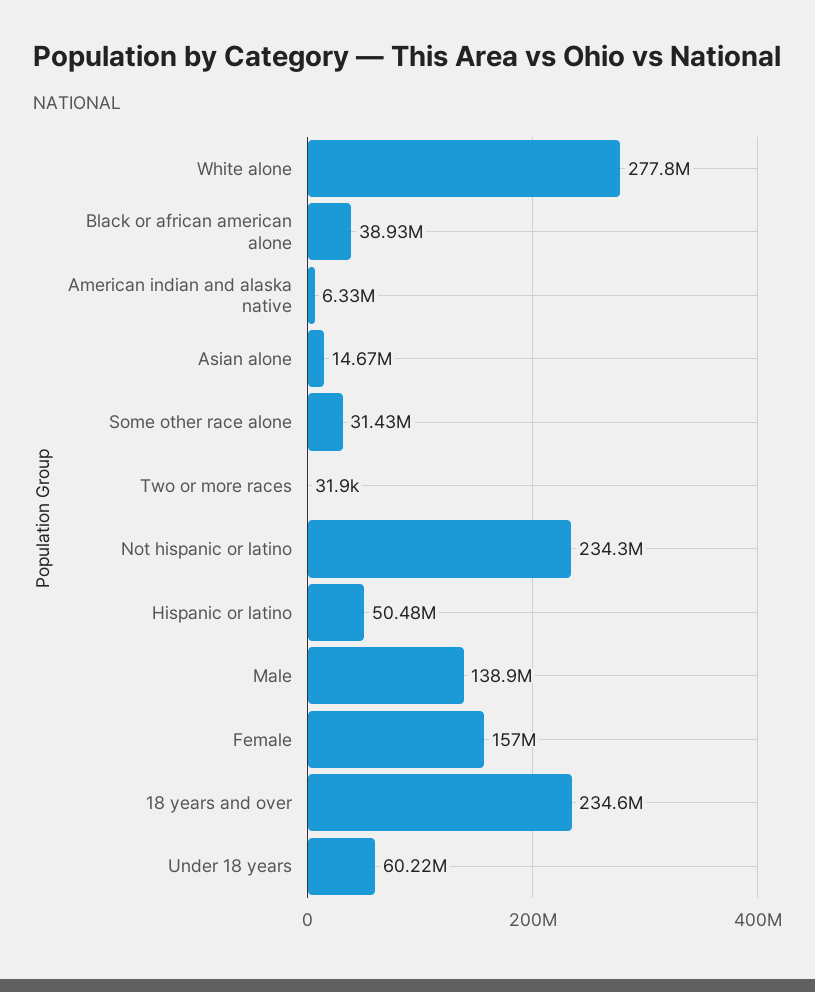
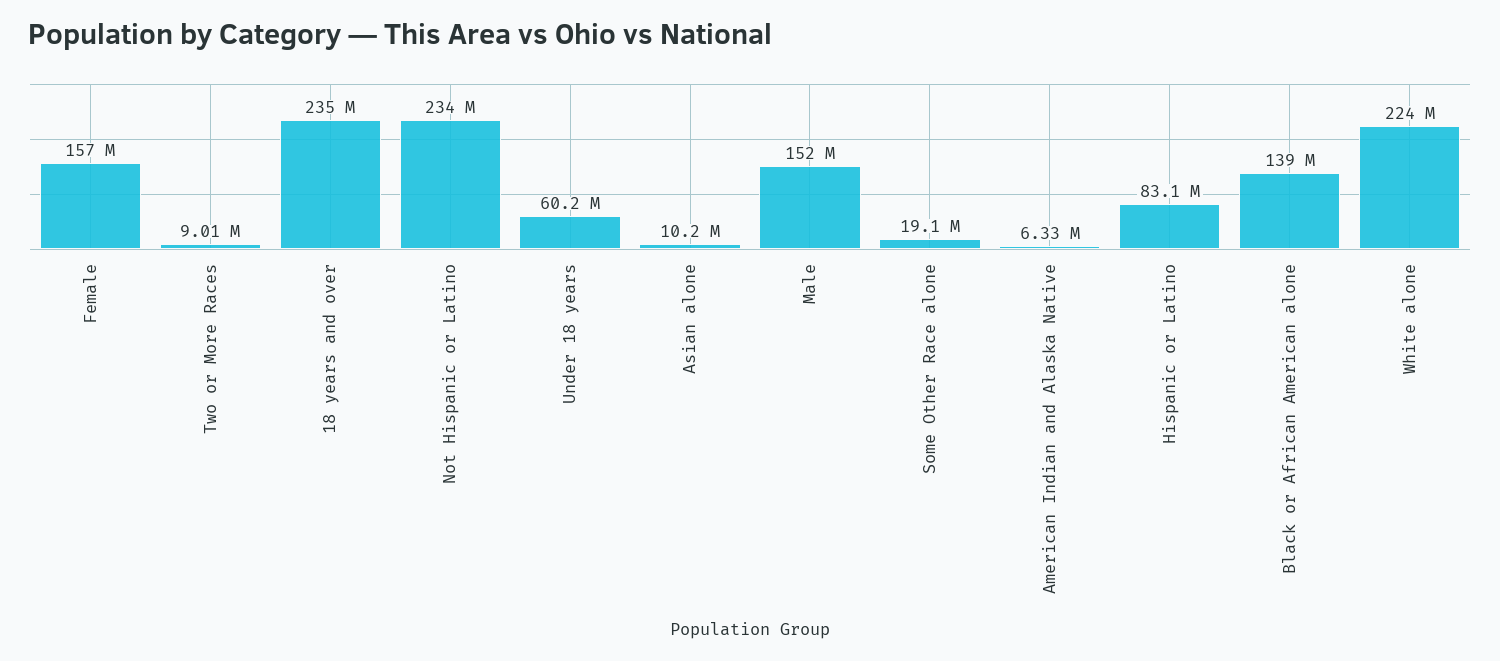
White alone: 277800000 -> 224000000
Black or african american alone: 38930000 -> 139000000
Asian alone: 14670000 -> 10200000
Some other race alone: 31430000 -> 19100000
Two or more races: 31900 -> 9010000
Hispanic or latino: 50480000 -> 83100000
Male: 138900000 -> 152000000

